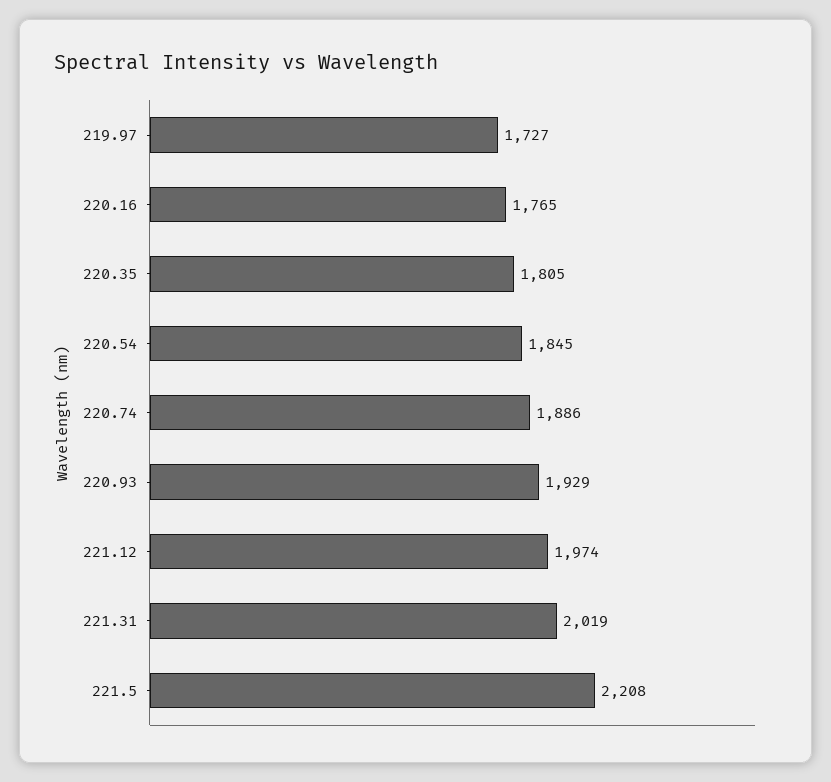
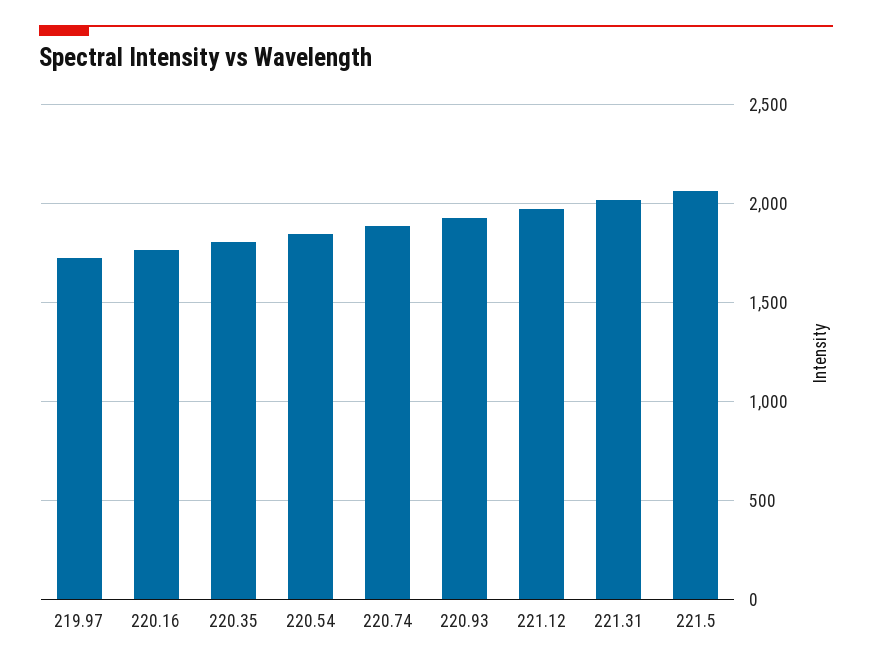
221.5: 2208 -> 2050

